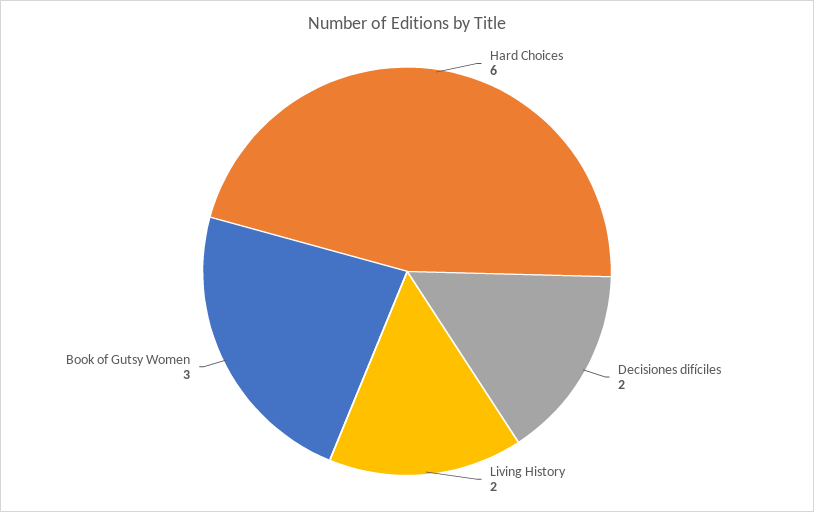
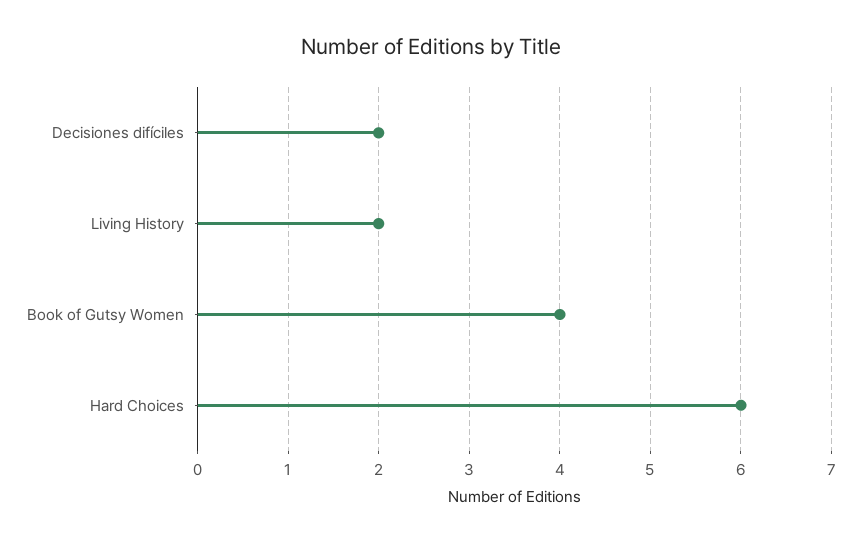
Book of Gutsy Women: 3 -> 4

